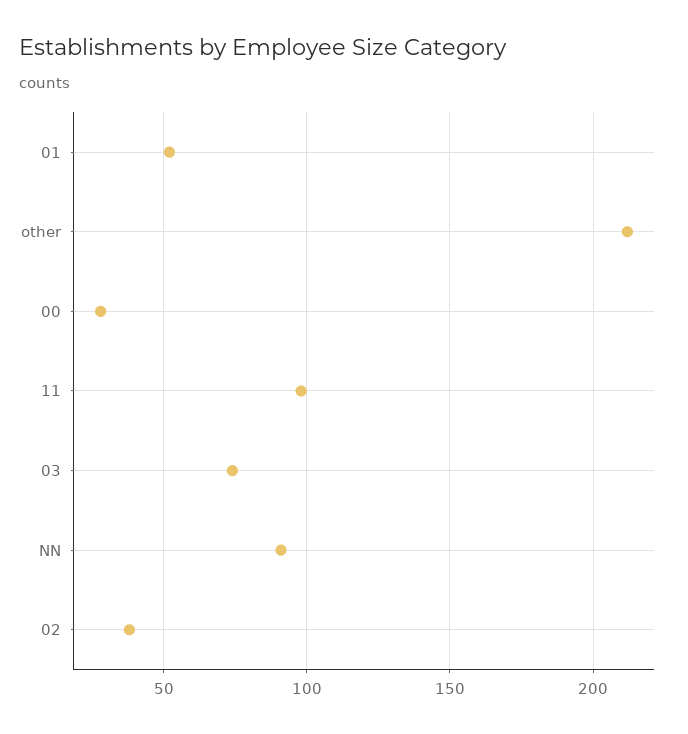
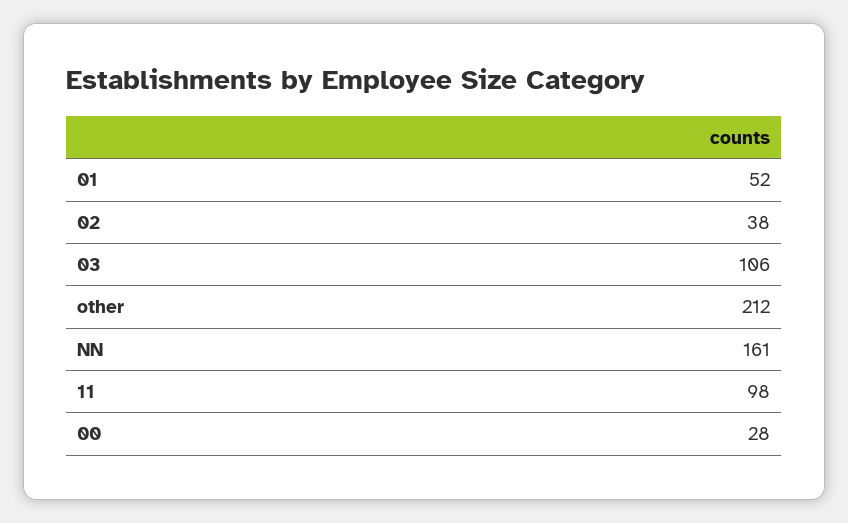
03: 75 -> 106
NN: 90 -> 161

